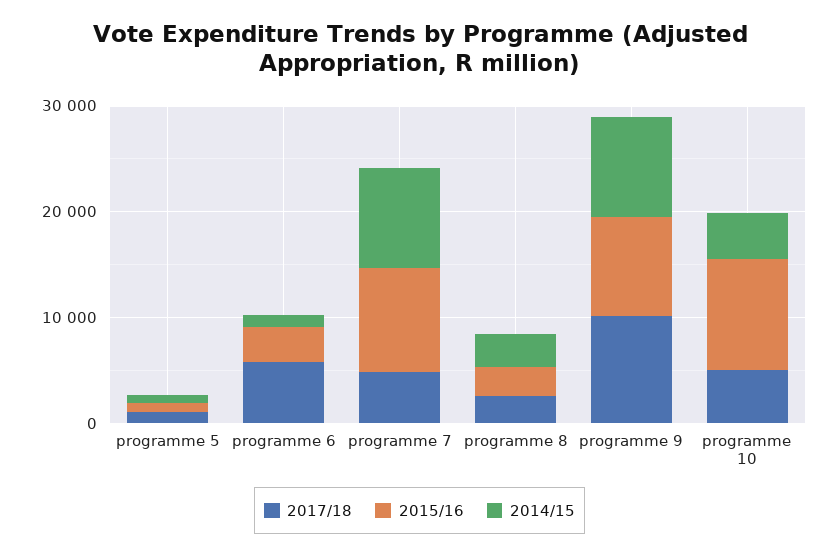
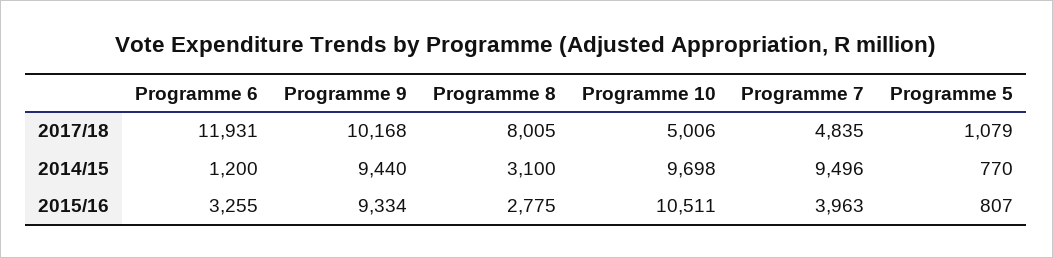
2017/18, programme 6: 6000 -> 11931
2015/16, programme 7: 10000 -> 3963
2017/18, programme 8: 2000 -> 8005
2014/15, programme 10: 4000 -> 9698

